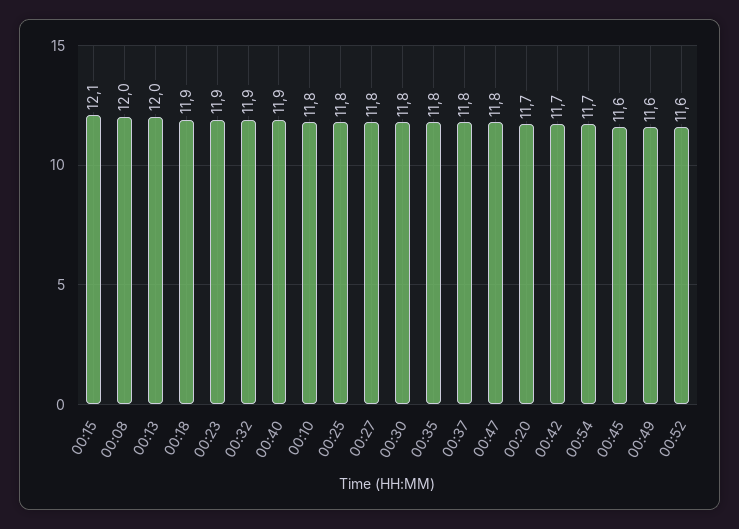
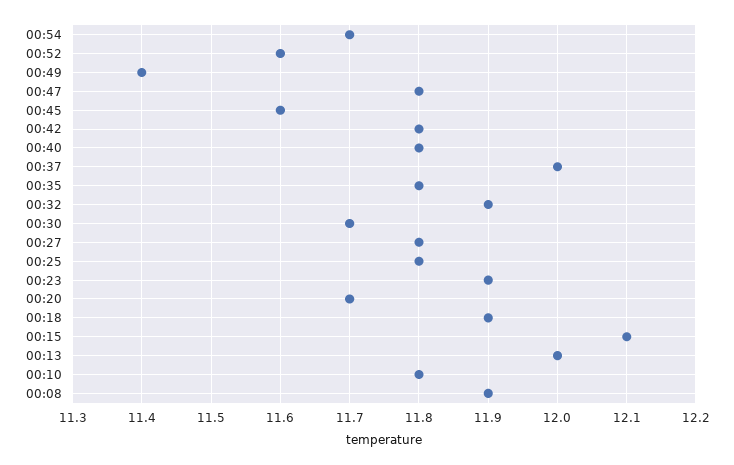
00:08: 12 -> 11.9
00:40: 11.9 -> 11.8
00:30: 11.8 -> 11.7
00:37: 11.8 -> 12
00:42: 11.7 -> 11.8
00:49: 11.6 -> 11.4

